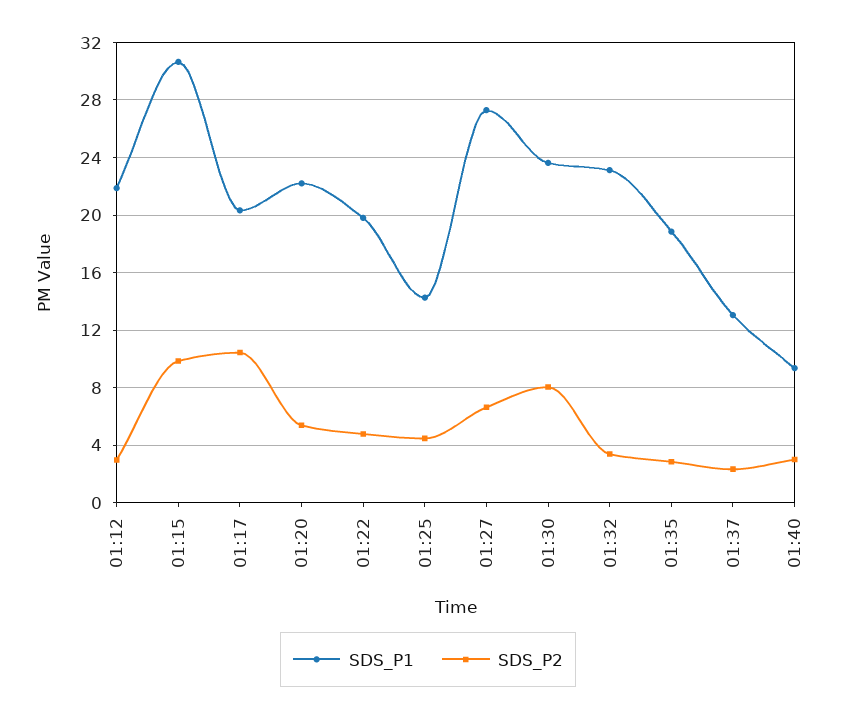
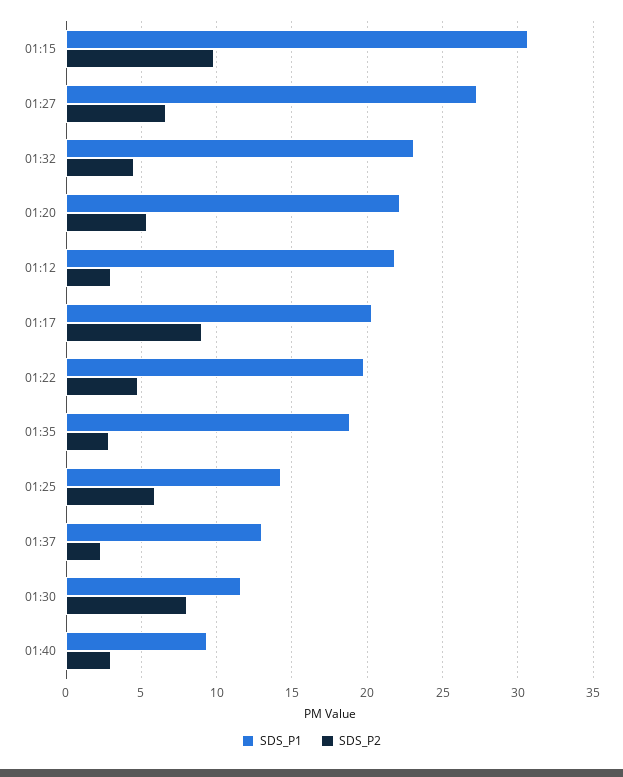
SDS_P2, 01:17: 10.5 -> 9
SDS_P2, 01:25: 4.5 -> 6
SDS_P1, 01:30: 23.5 -> 11.5
SDS_P2, 01:32: 3.5 -> 4.5

